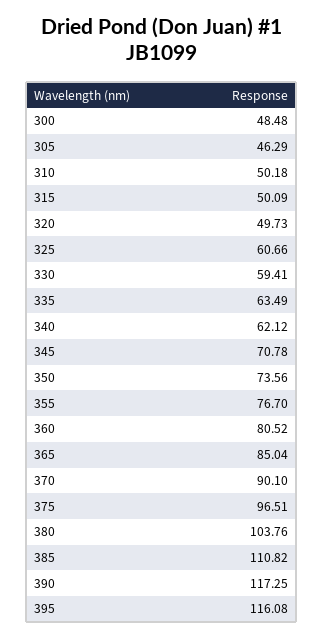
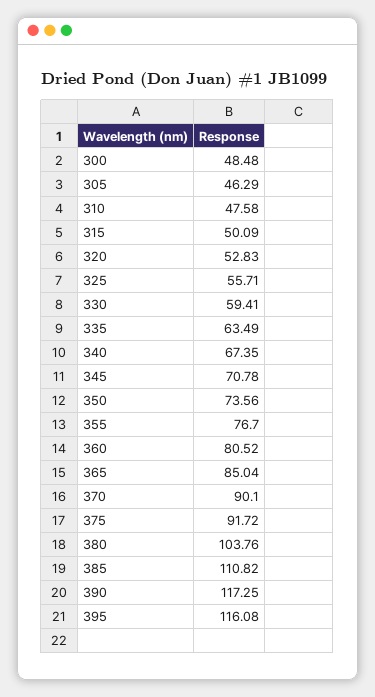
310: 50.18 -> 47.58
320: 49.73 -> 52.83
325: 60.66 -> 55.71
340: 62.12 -> 67.35
375: 96.51 -> 91.72

